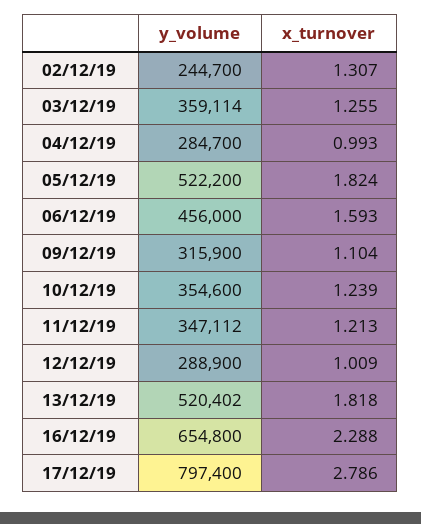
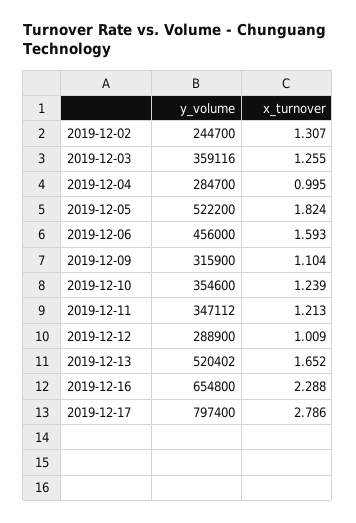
y_volume, 03/12/19: 359114 -> 359116
x_turnover, 04/12/19: 0.993 -> 0.995
x_turnover, 13/12/19: 1.818 -> 1.652

